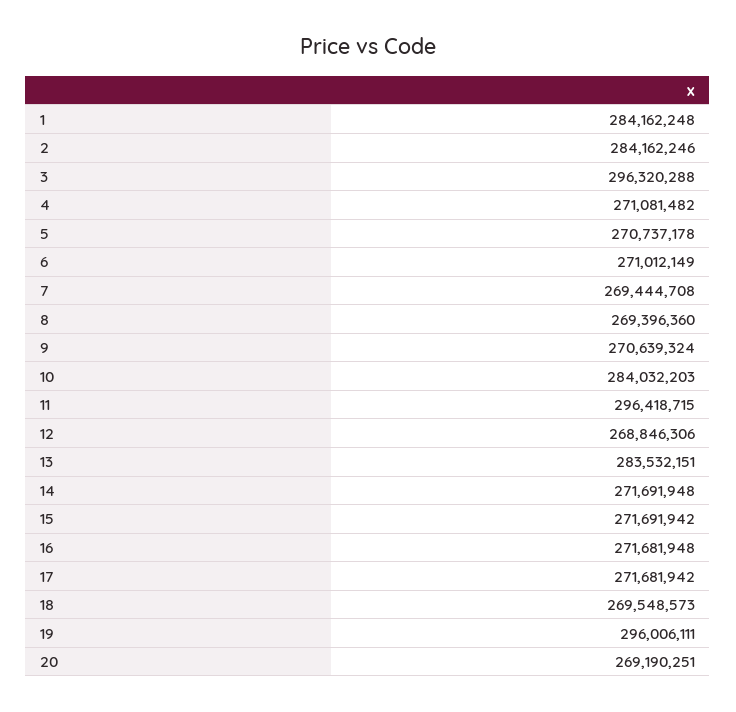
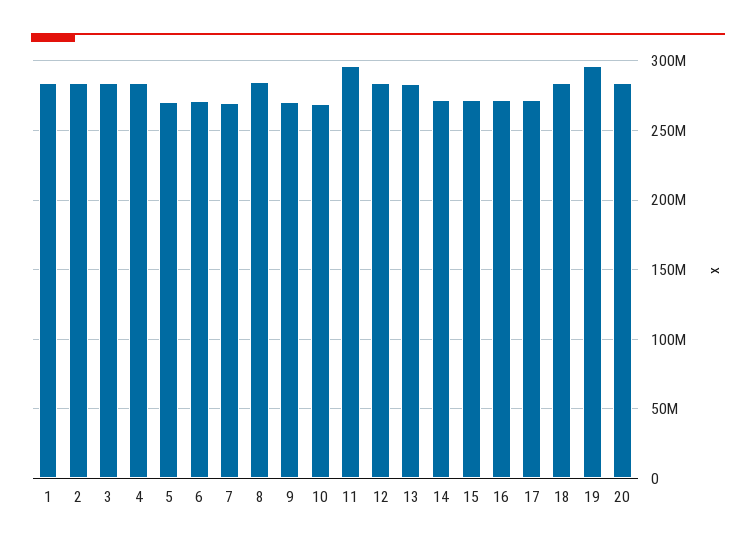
3: 296320288 -> 285000000
4: 271081482 -> 285000000
8: 269396360 -> 285000000
10: 284032203 -> 270000000
12: 268846306 -> 285000000
18: 269548573 -> 285000000
20: 269190251 -> 285000000

